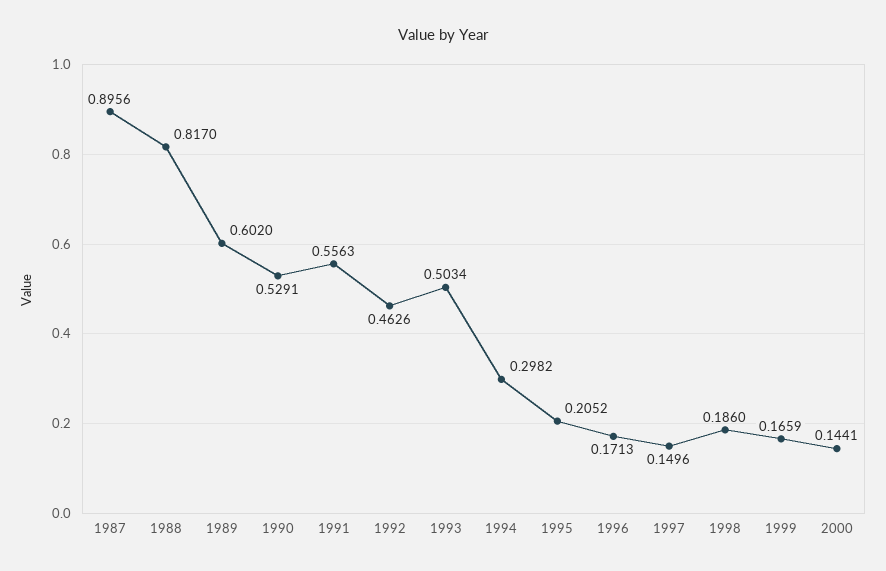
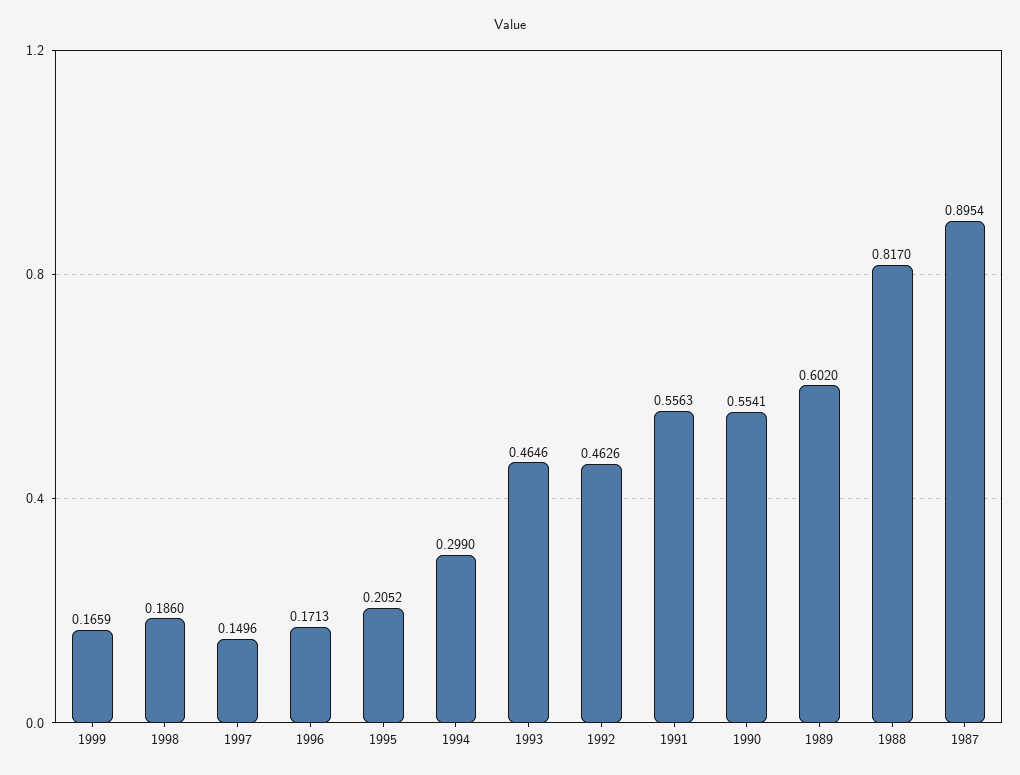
1987: 0.8956 -> 0.8954
1990: 0.5291 -> 0.5541
1993: 0.5034 -> 0.4646
1994: 0.2982 -> 0.299
2000: 0.1441 -> none

